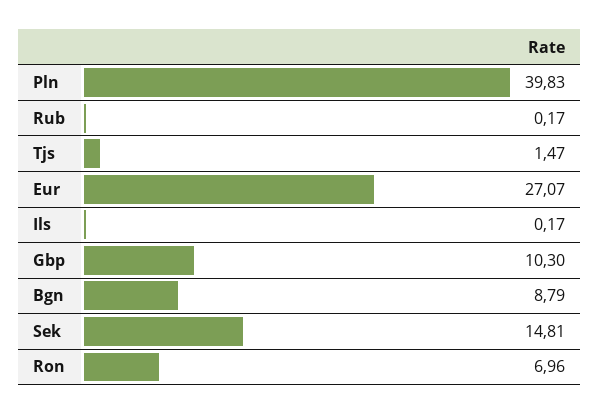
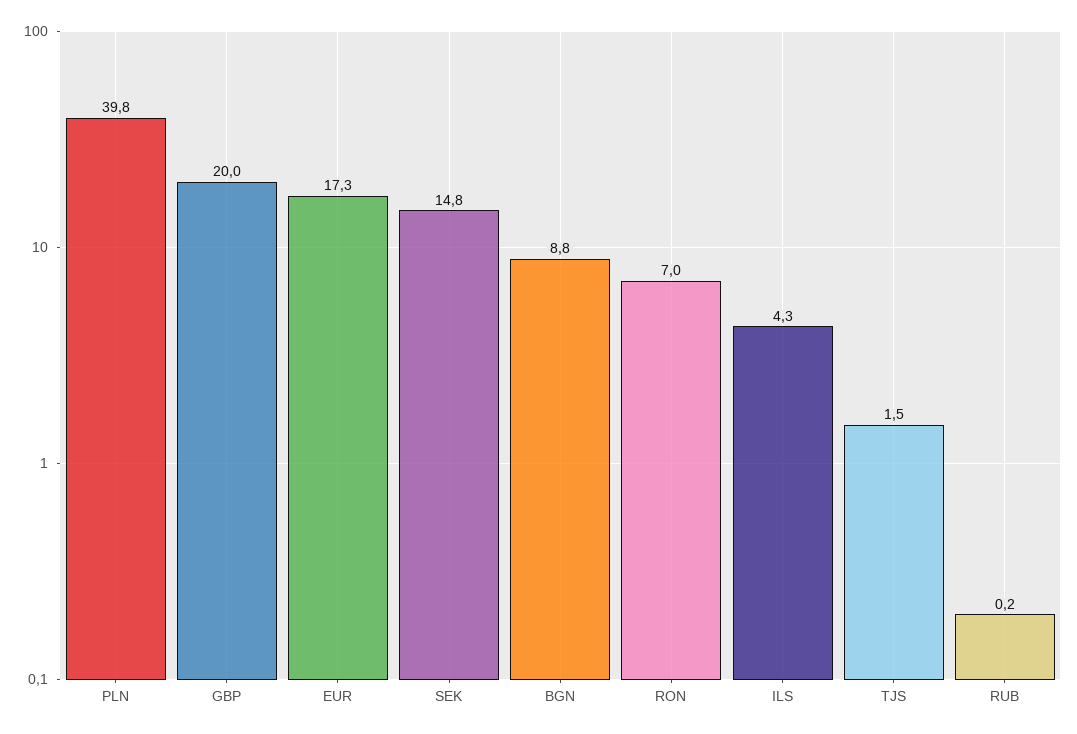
Eur: 27.07 -> 17.3
Ils: 0.17 -> 4.3
Gbp: 10.3 -> 20

